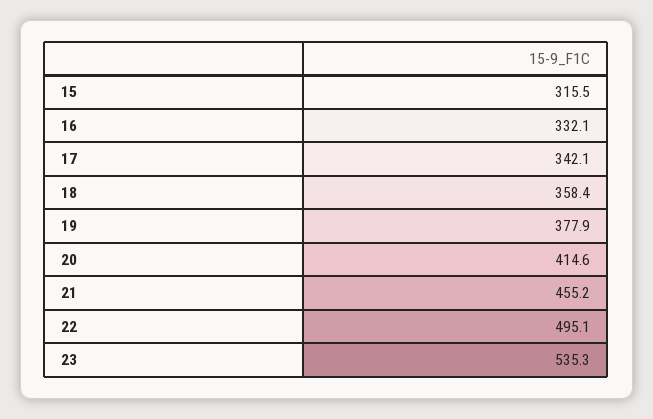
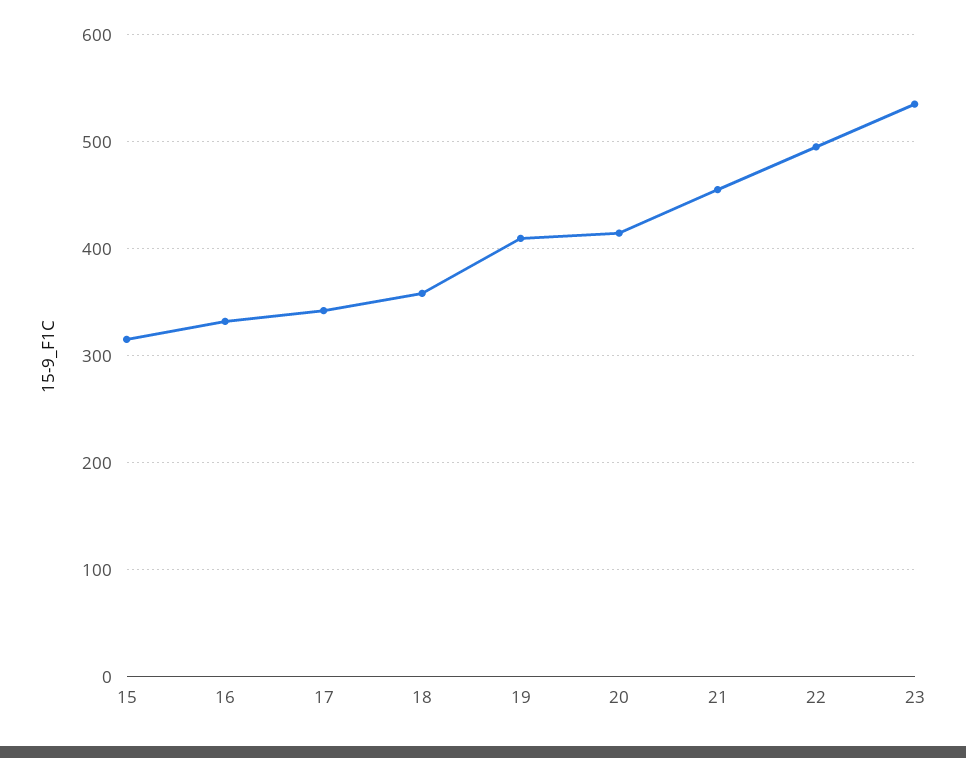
19: 377.9 -> 410

